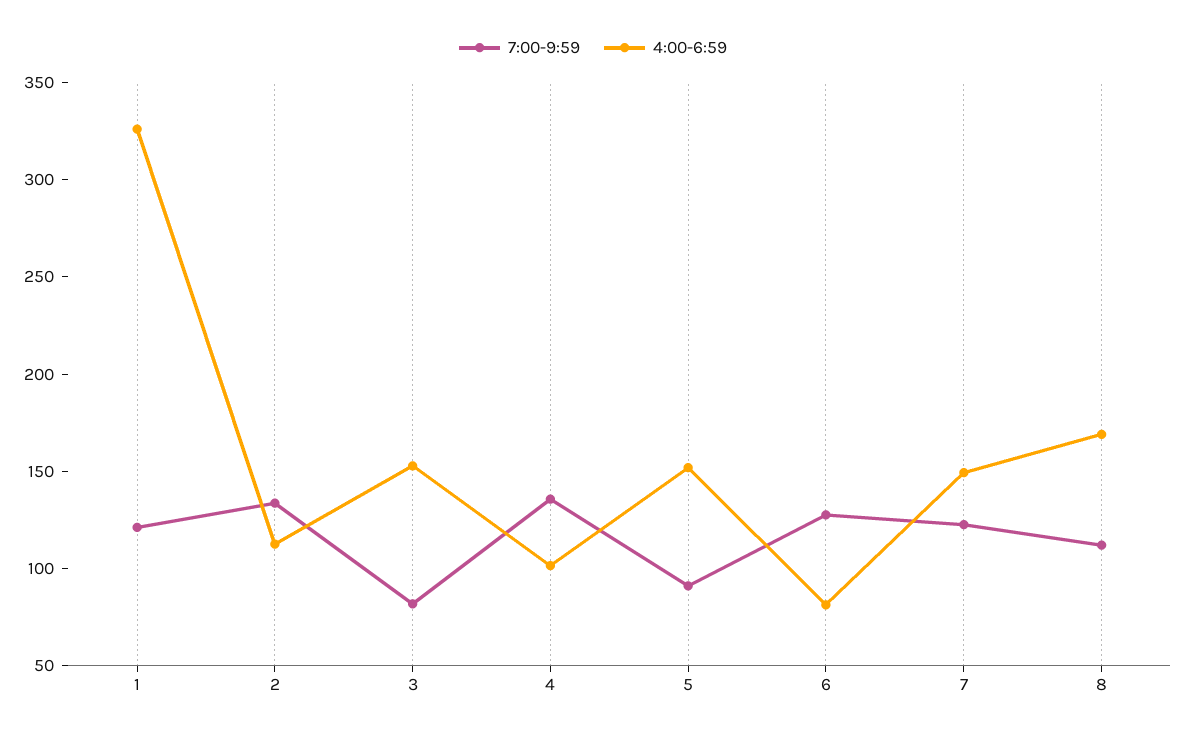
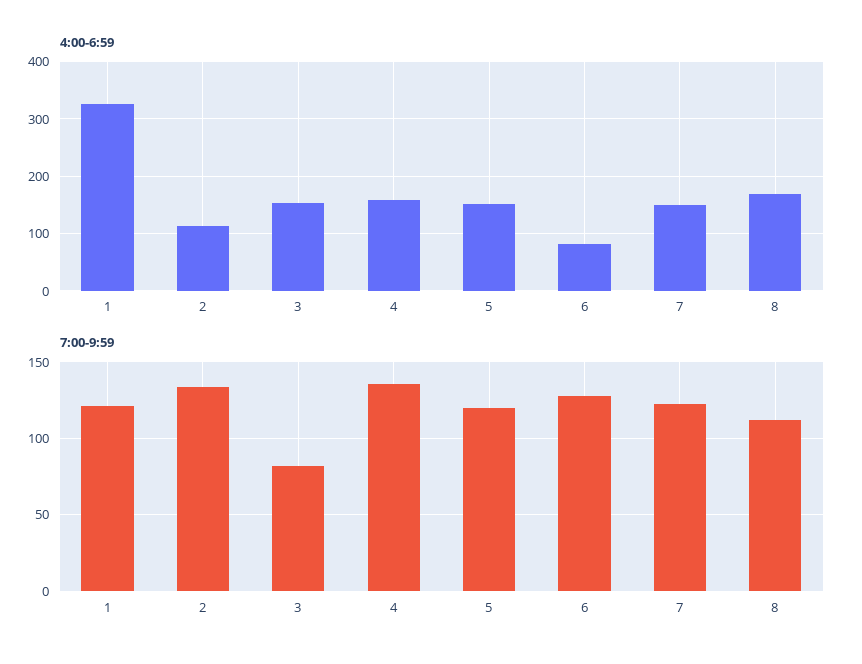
4:00-6:59, 4: 100 -> 160
7:00-9:59, 5: 90 -> 120

